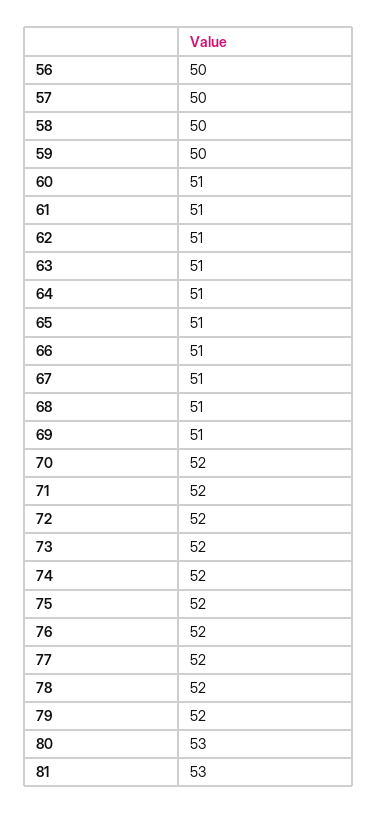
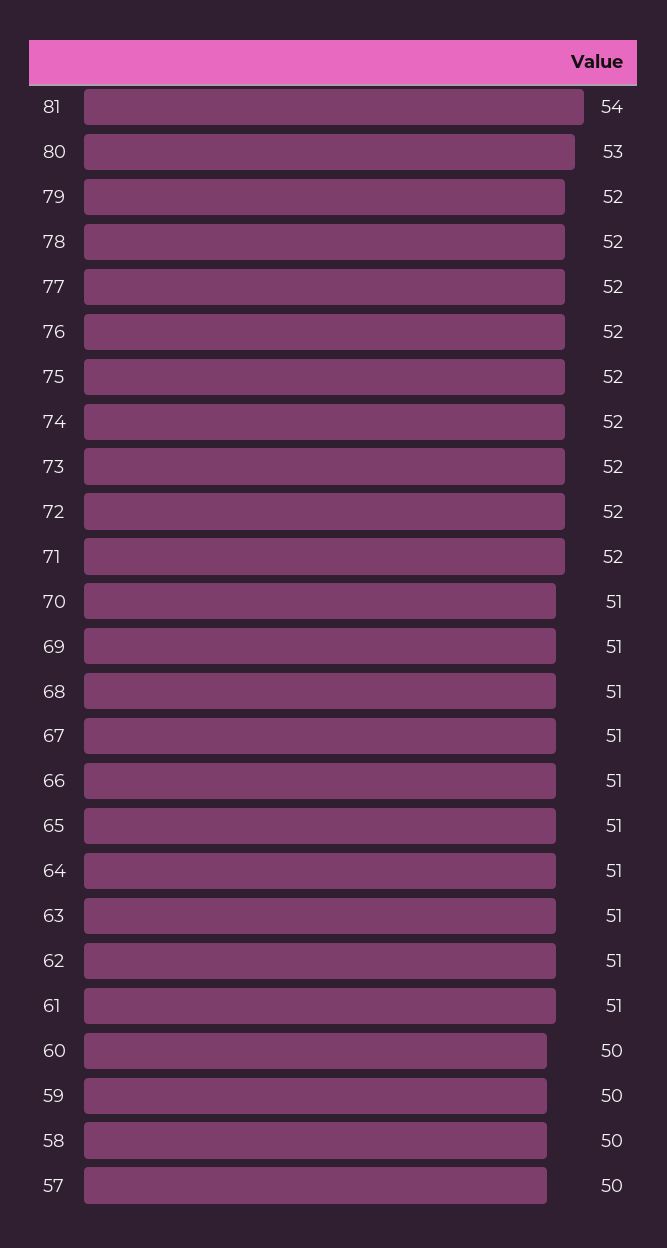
56: 50 -> none
60: 51 -> 50
70: 52 -> 51
81: 53 -> 54

